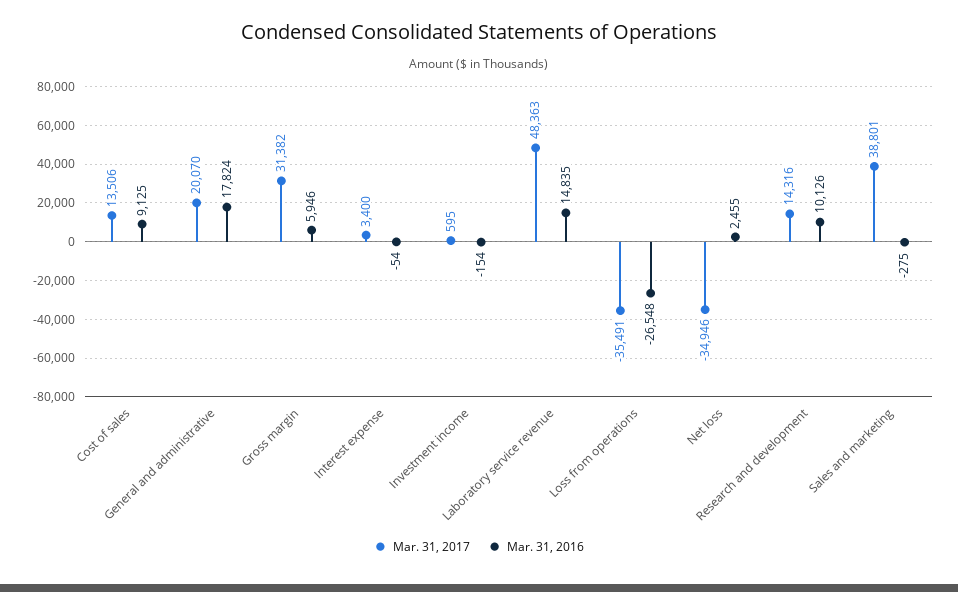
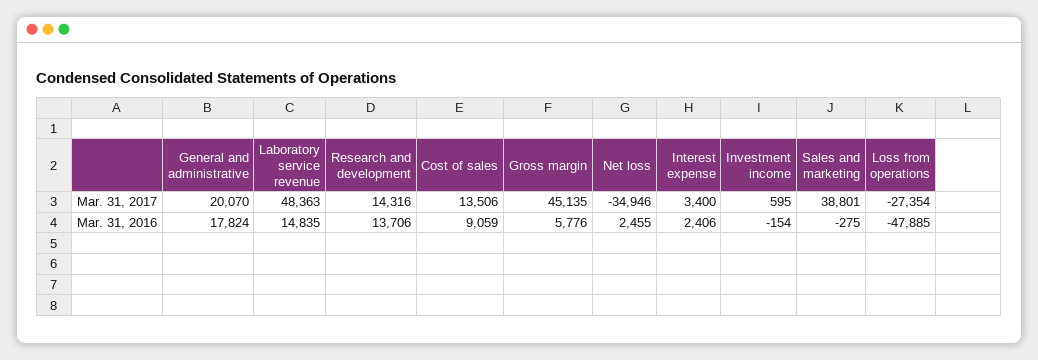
Mar. 31, 2016, Cost of sales: 9125 -> 9059
Mar. 31, 2017, Gross margin: 31382 -> 45135
Mar. 31, 2016, Gross margin: 5946 -> 5776
Mar. 31, 2016, Interest expense: -54 -> 2406
Mar. 31, 2017, Loss from operations: -35491 -> -27354
Mar. 31, 2016, Loss from operations: -26548 -> -47885
Mar. 31, 2016, Research and development: 10126 -> 13706

